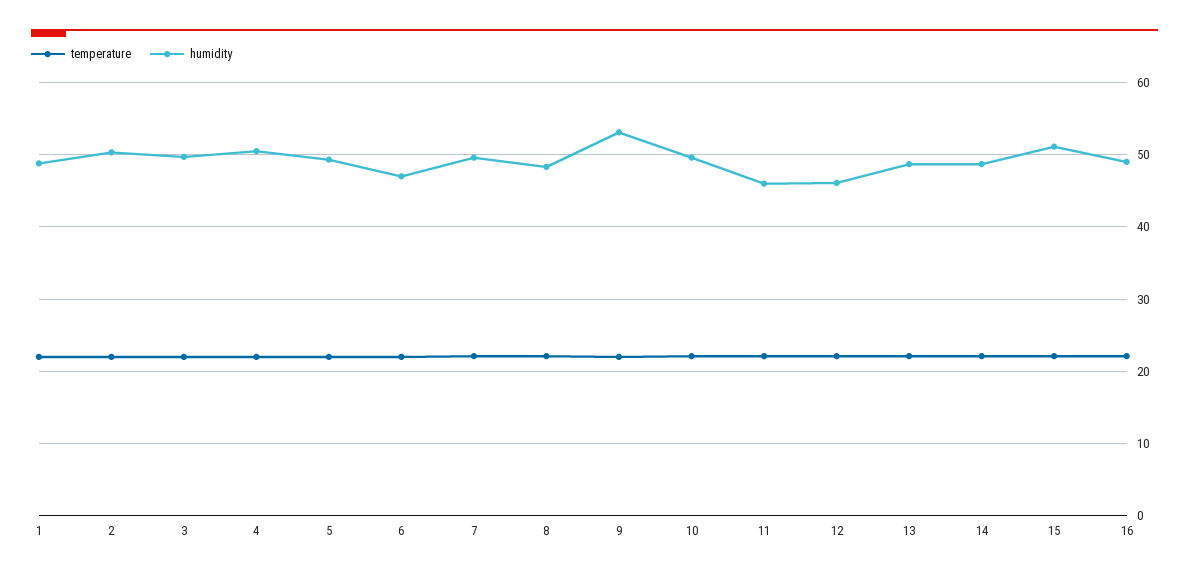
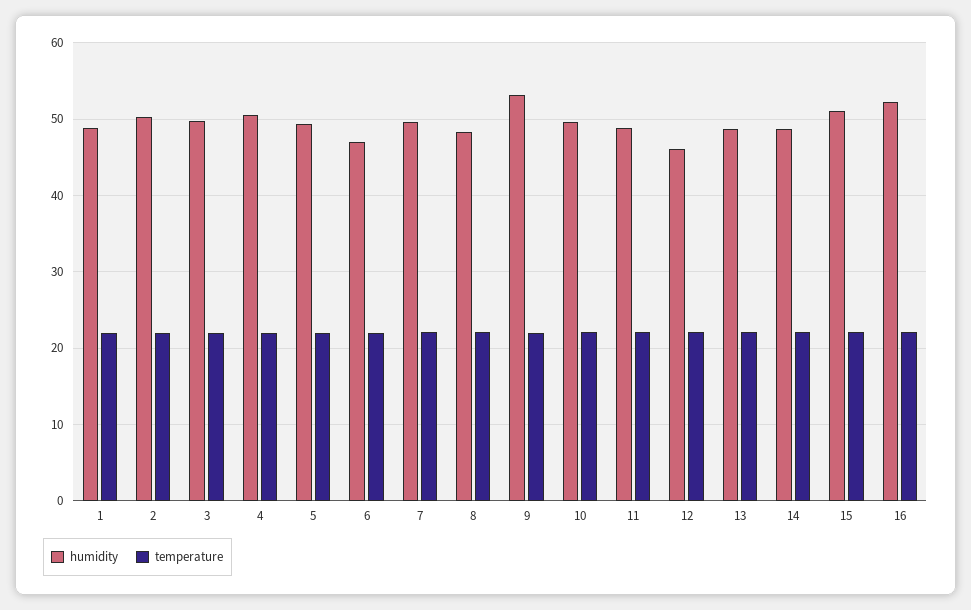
humidity, 11: 46 -> 49
humidity, 16: 49 -> 52

